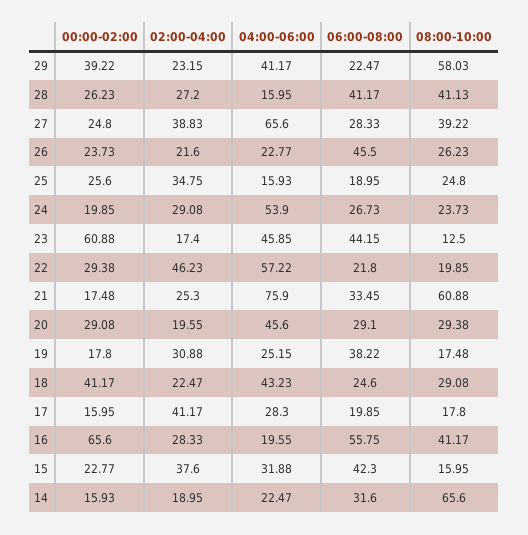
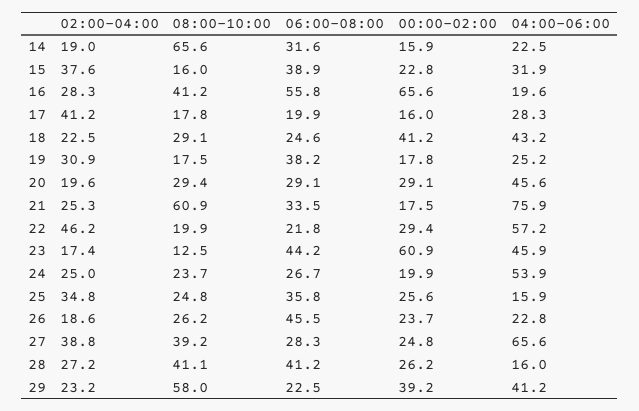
02:00-04:00, 26: 21.6 -> 18.6
06:00-08:00, 25: 18.95 -> 35.8
02:00-04:00, 24: 29.08 -> 25
06:00-08:00, 15: 42.3 -> 38.9

